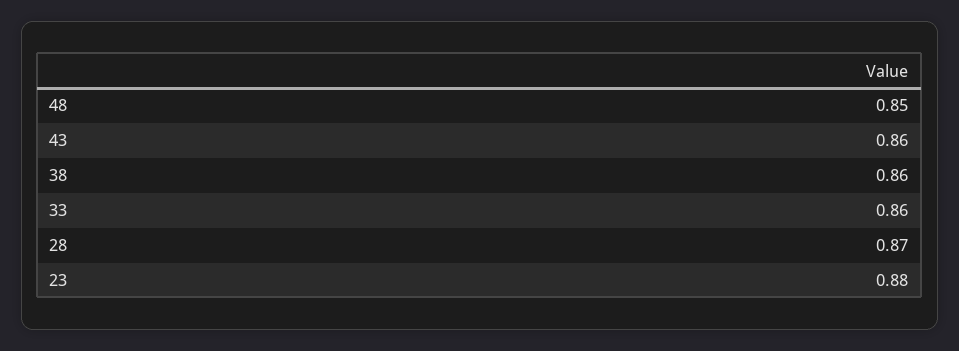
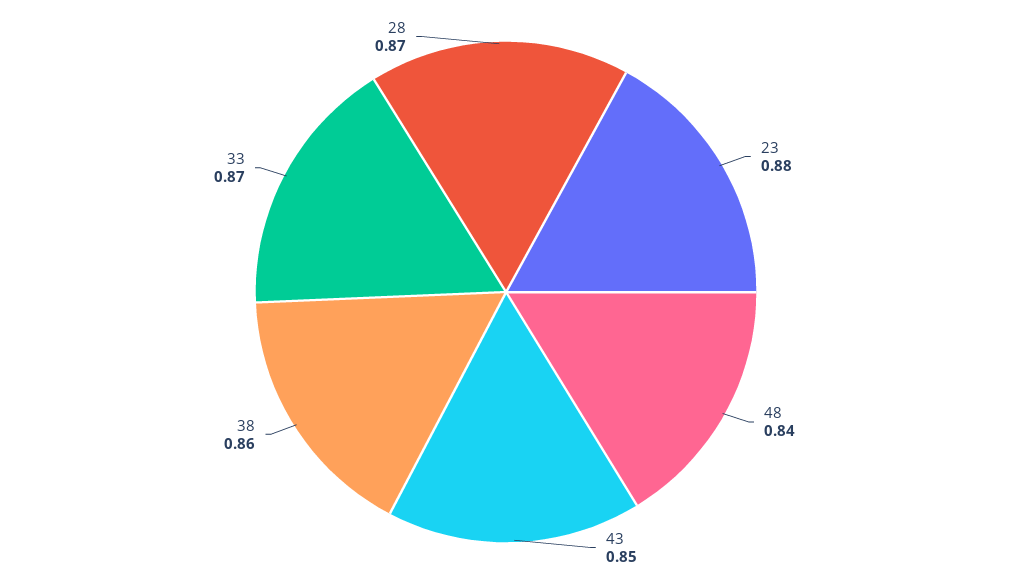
48: 0.85 -> 0.84
43: 0.86 -> 0.85
33: 0.86 -> 0.87

